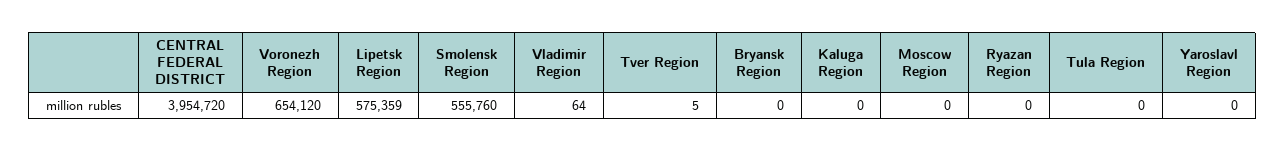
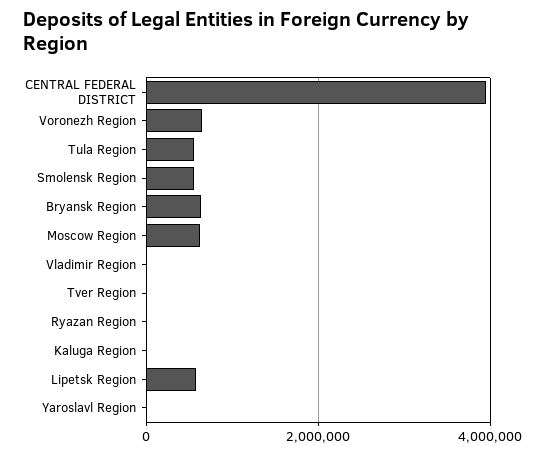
Bryansk Region: 0 -> 600000
Moscow Region: 0 -> 600000
Tula Region: 0 -> 600000

